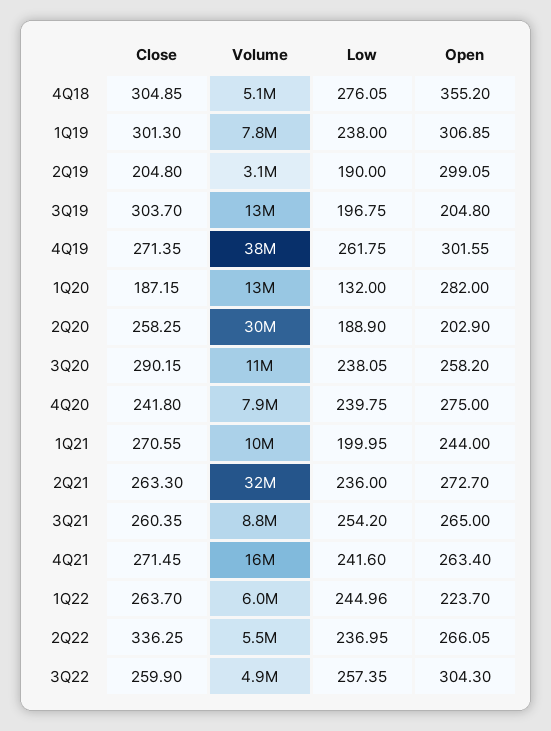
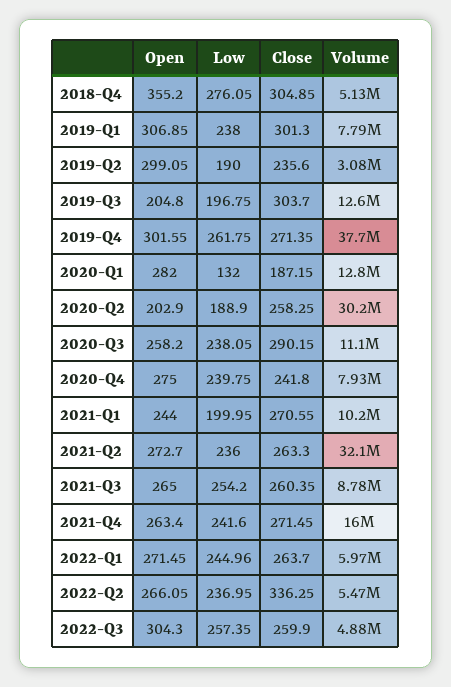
Close, 2Q19: 204.8 -> 235.6
Open, 1Q22: 223.7 -> 271.45

